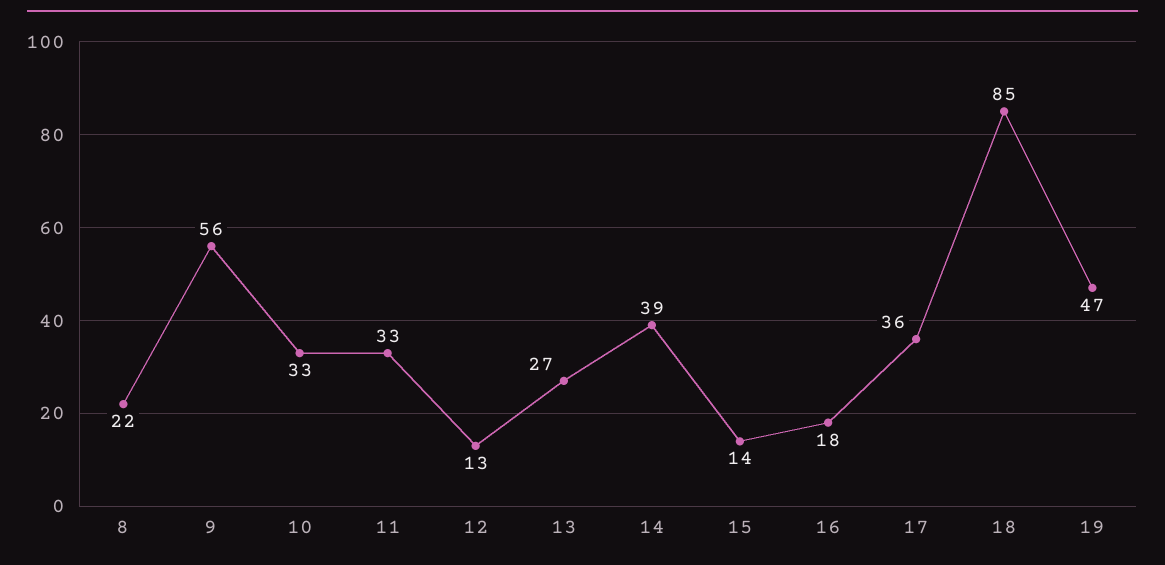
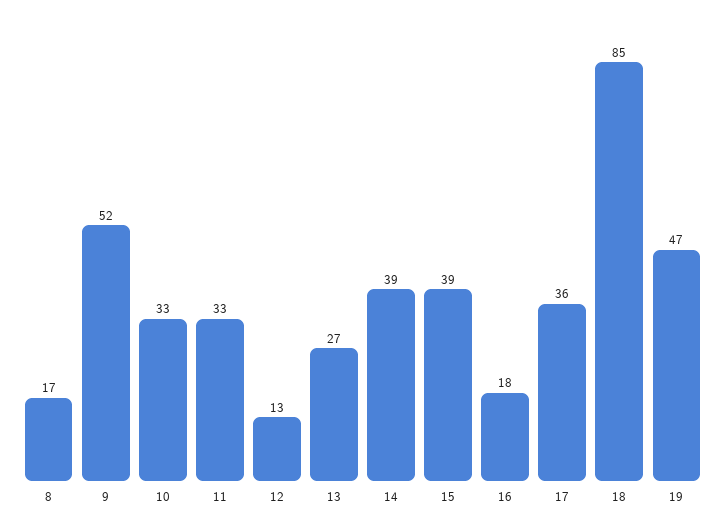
8: 22 -> 17
9: 56 -> 52
15: 14 -> 39

